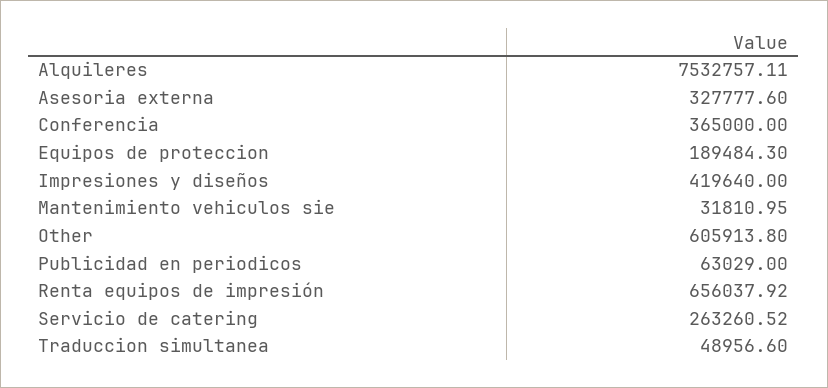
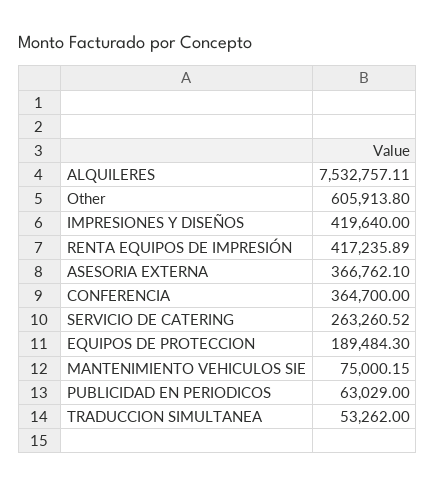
Asesoria externa: 327777.6 -> 366762.1
Conferencia: 365000 -> 364700
Mantenimiento vehiculos sie: 31810.95 -> 75000.15
Renta equipos de impresión: 656037.92 -> 417235.89
Traduccion simultanea: 48956.6 -> 53262

